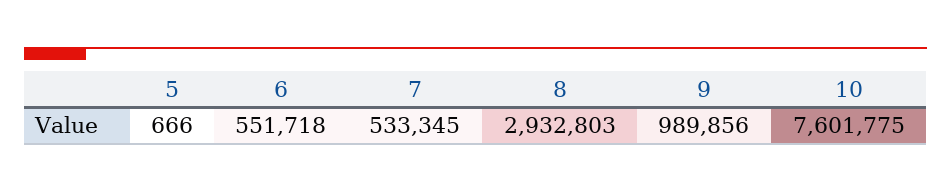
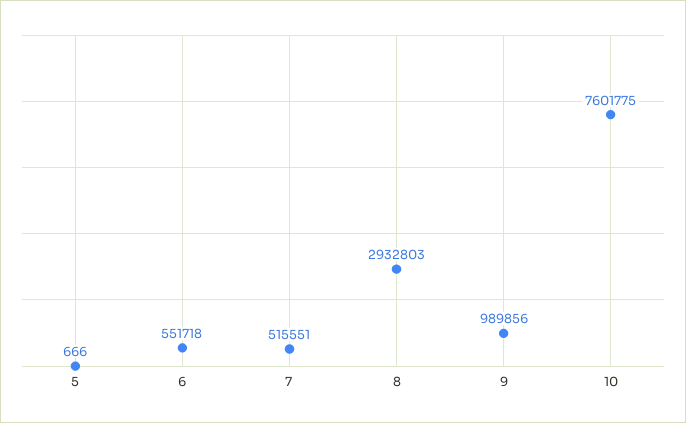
7: 533345 -> 515551

